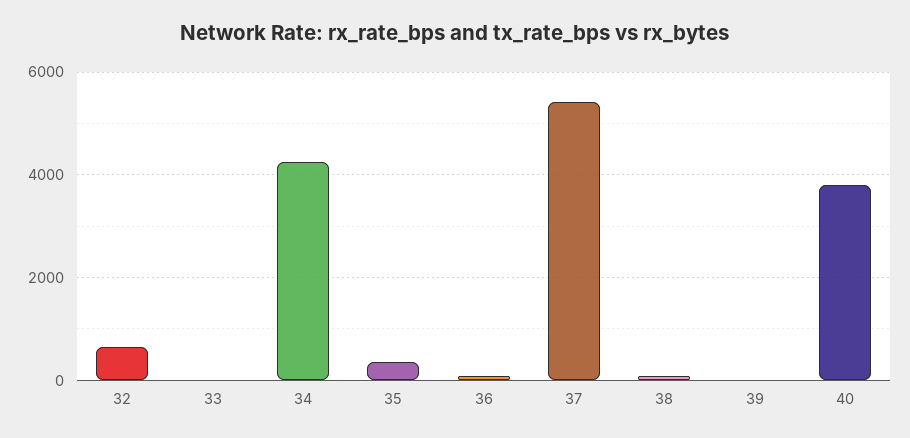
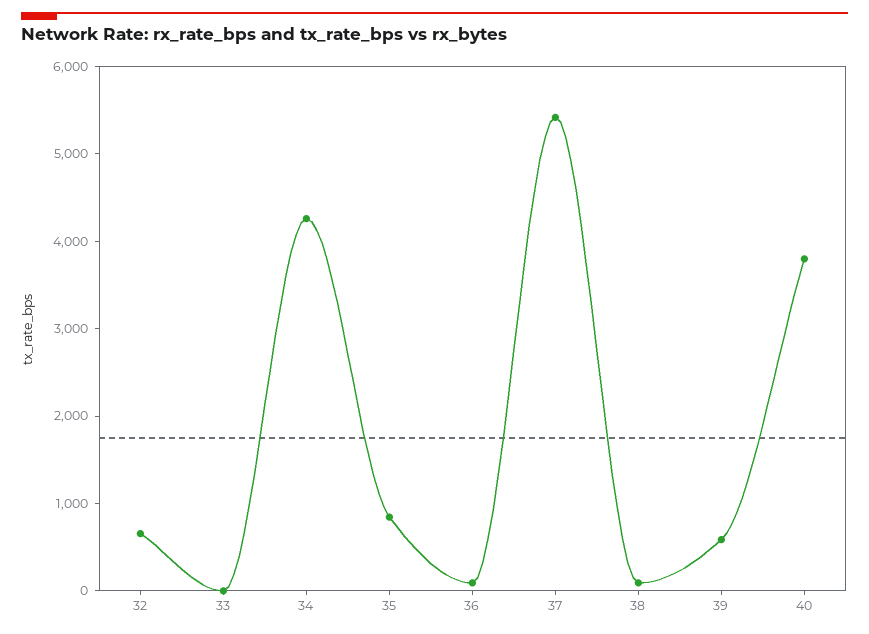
35: 400 -> 800
39: 0 -> 600

